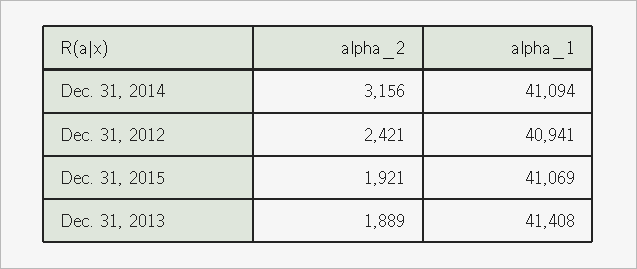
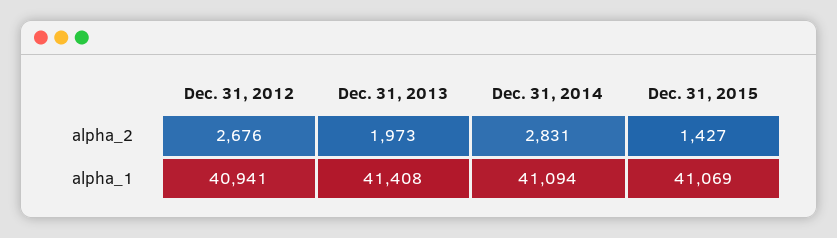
alpha_2, Dec. 31, 2014: 3156 -> 2831
alpha_2, Dec. 31, 2012: 2421 -> 2676
alpha_2, Dec. 31, 2015: 1921 -> 1427
alpha_2, Dec. 31, 2013: 1889 -> 1973

